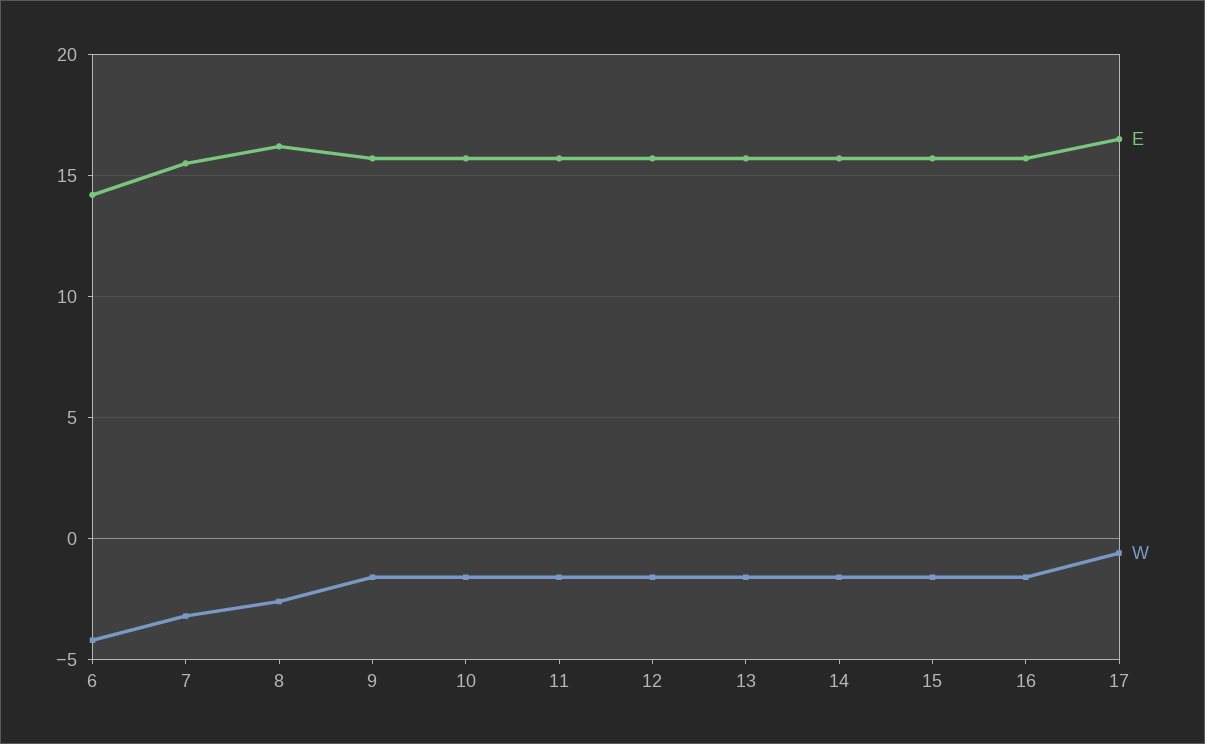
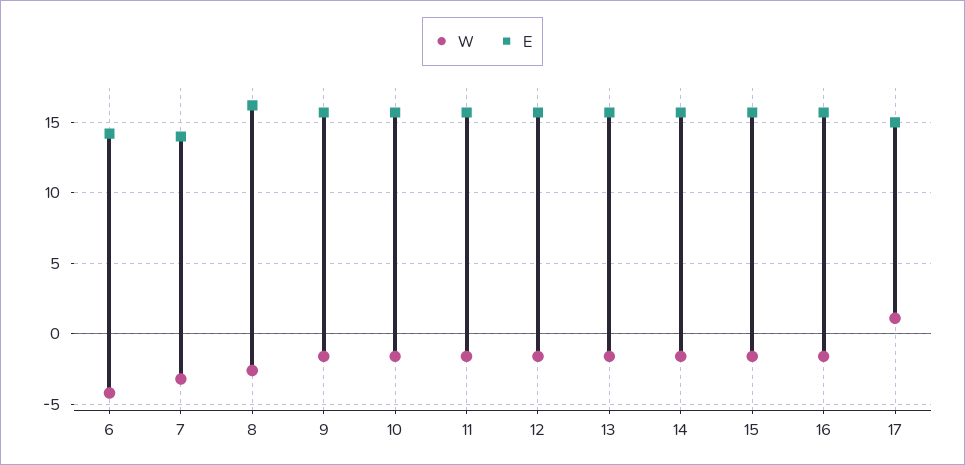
E, 7: 15.5 -> 14
E, 17: 16.5 -> 15
W, 17: -0.5 -> 1

